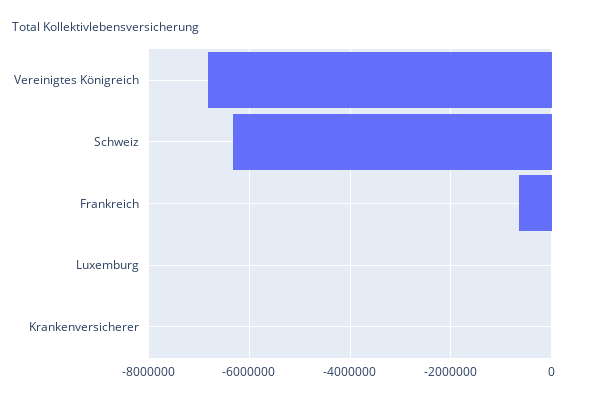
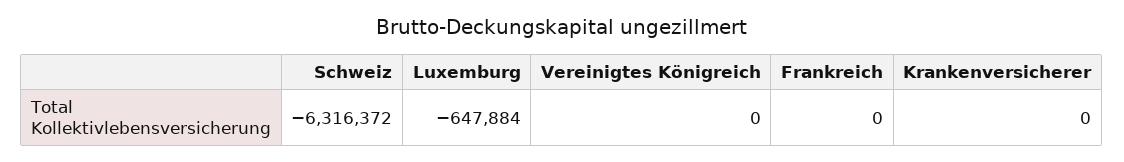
Vereinigtes Königreich: -6800000 -> 0
Frankreich: -600000 -> 0
Luxemburg: 0 -> -647884

